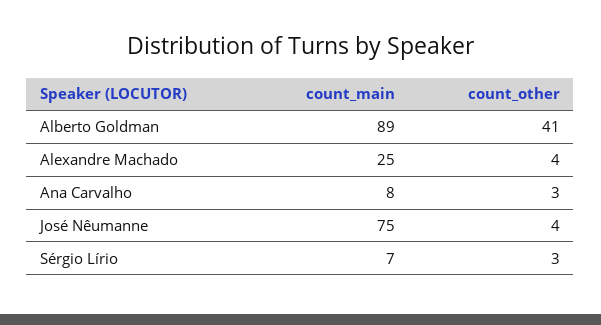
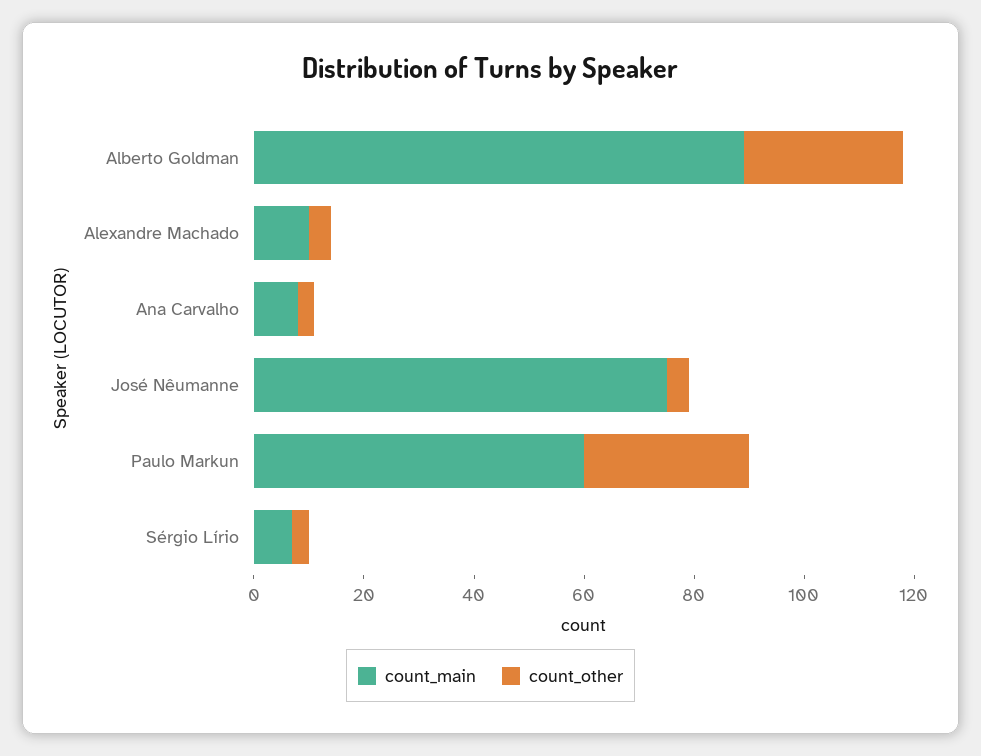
count_other, Alberto Goldman: 41 -> 30
count_main, Alexandre Machado: 25 -> 10
count_main, Paulo Markun: none -> 60
count_other, Paulo Markun: none -> 30

